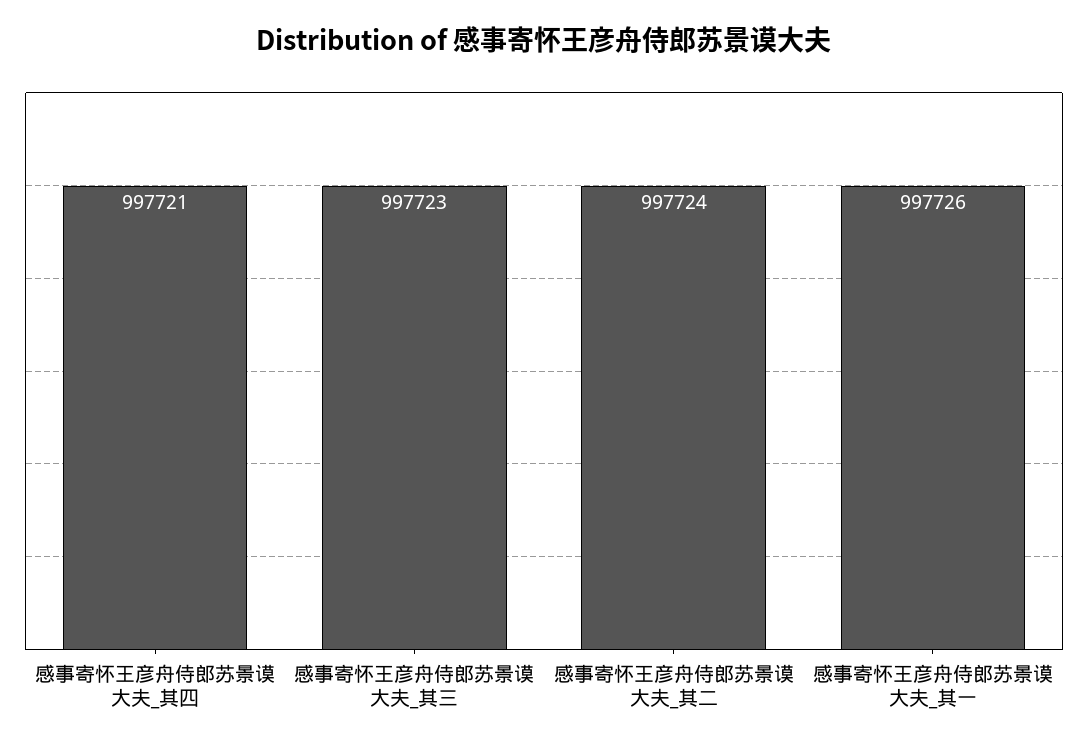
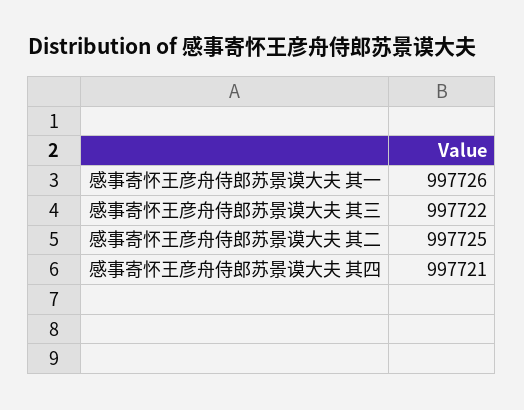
感事寄怀王彦舟侍郎苏景谟大夫_其三: 997723 -> 997722
感事寄怀王彦舟侍郎苏景谟大夫_其二: 997724 -> 997725

